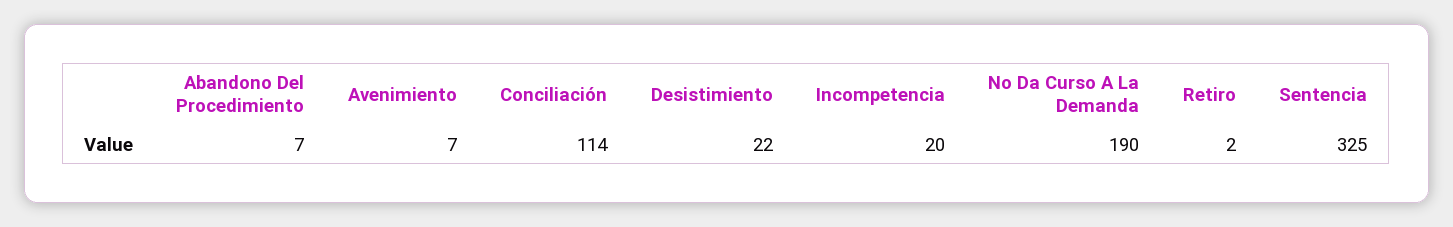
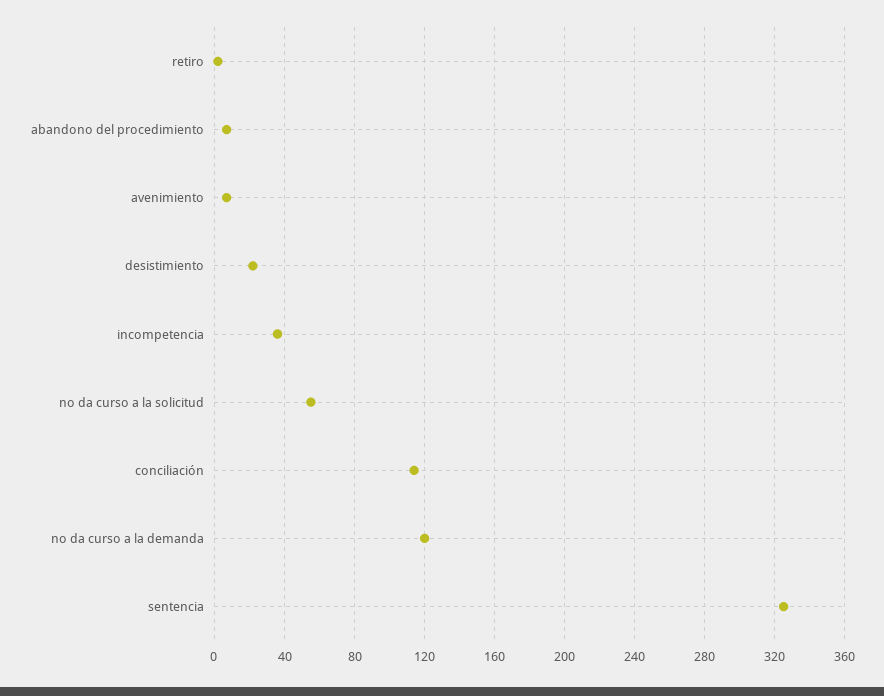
Incompetencia: 20 -> 35
No Da Curso A La Demanda: 190 -> 120
no da curso a la solicitud: none -> 55

